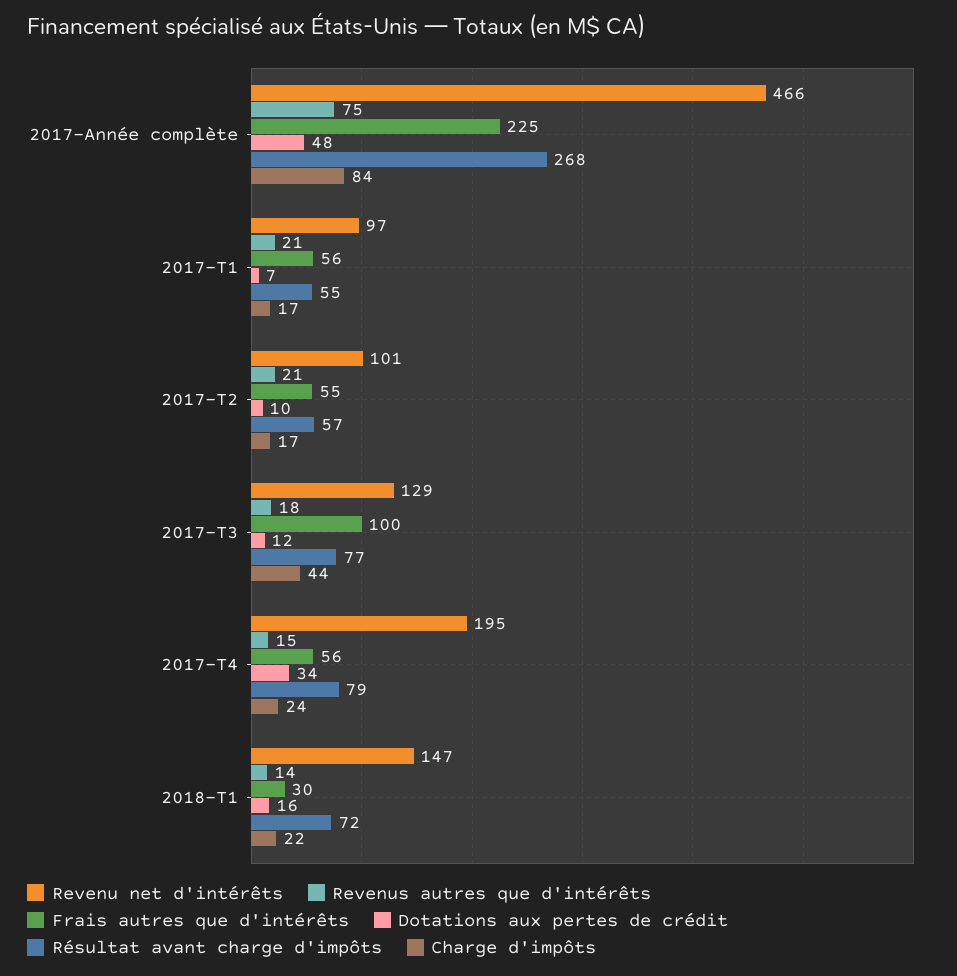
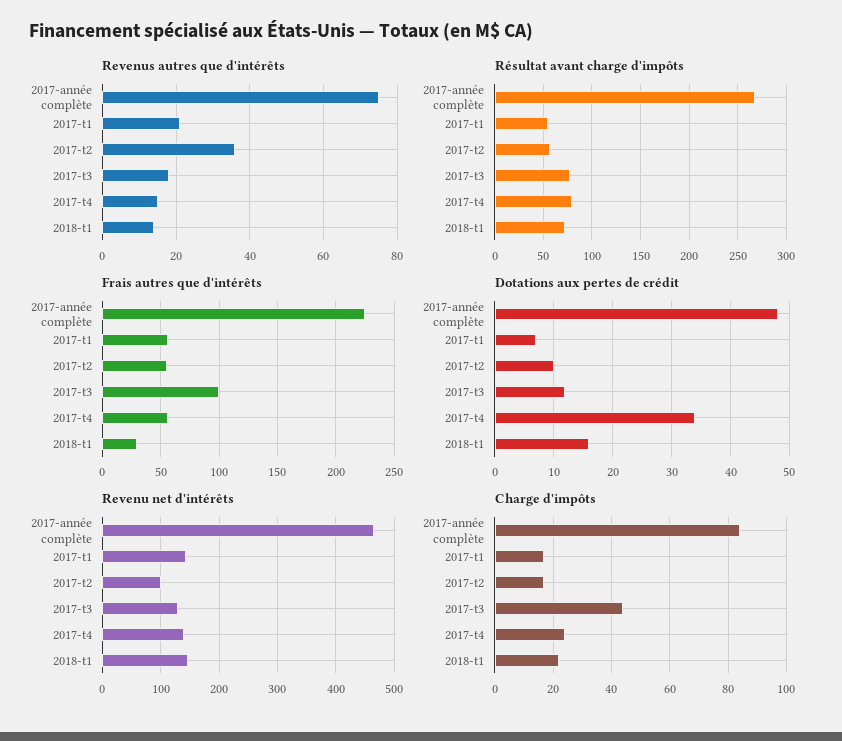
Revenu net d'intérêts, 2017-T1: 97 -> 140
Revenus autres que d'intérêts, 2017-T2: 21 -> 35
Revenu net d'intérêts, 2017-T4: 195 -> 140

